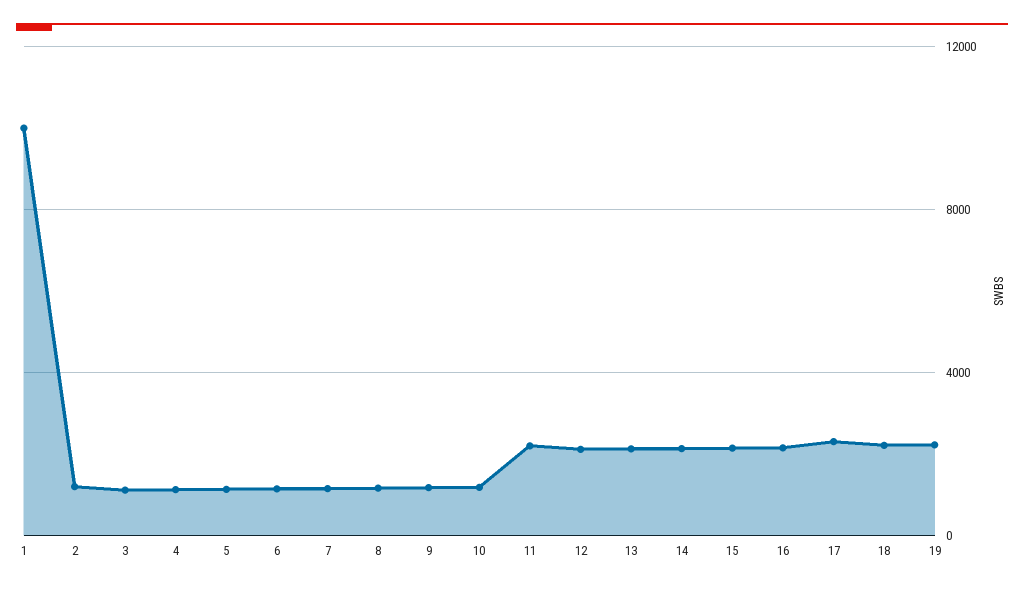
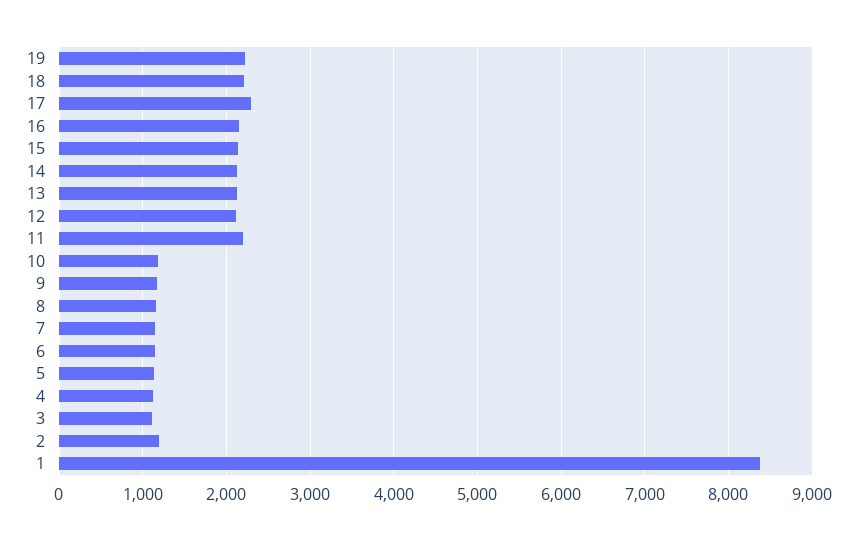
1: 10000 -> 8400

